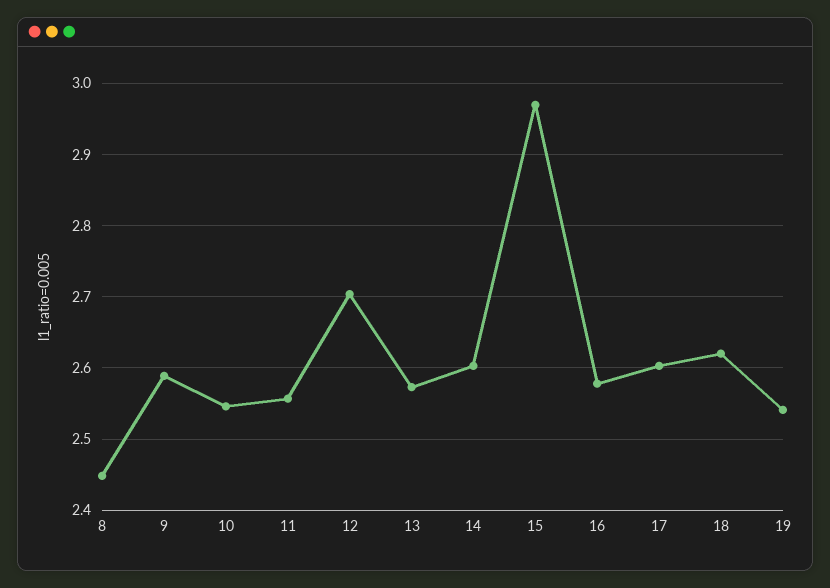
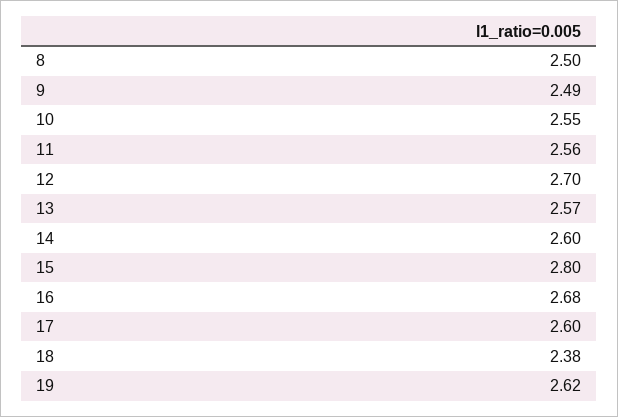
8: 2.45 -> 2.5
9: 2.59 -> 2.49
15: 2.97 -> 2.8
16: 2.58 -> 2.68
18: 2.62 -> 2.38
19: 2.54 -> 2.62

